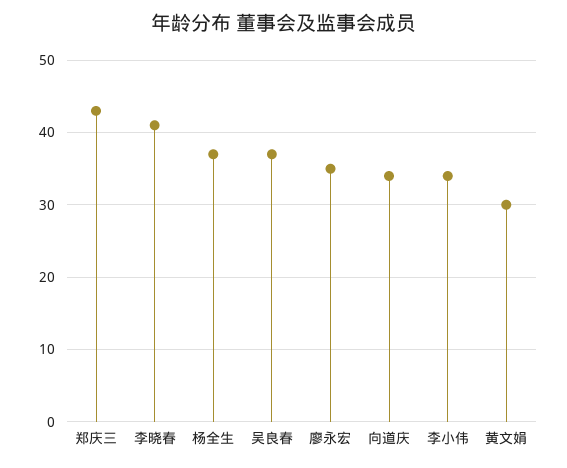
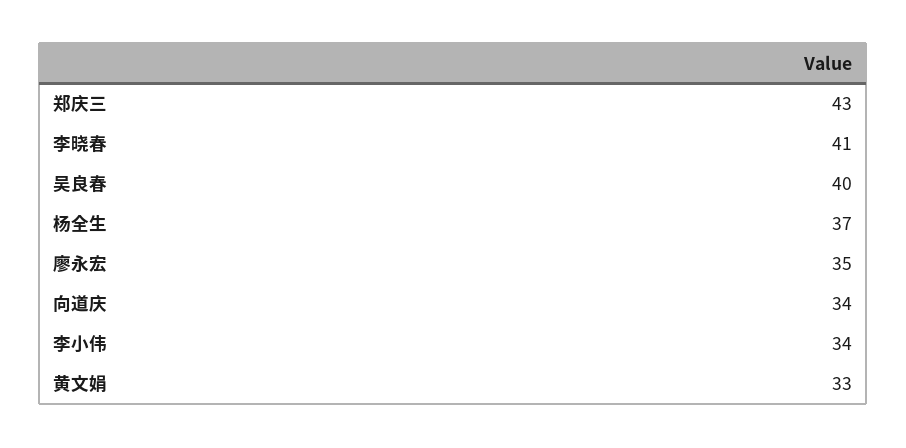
吴良春: 37 -> 40
黄文娟: 30 -> 33

